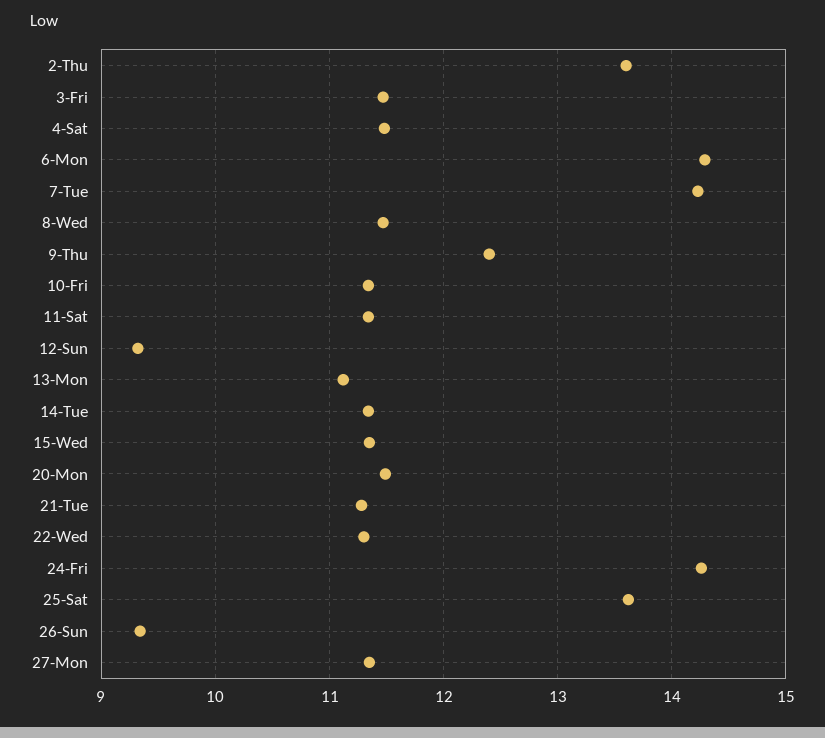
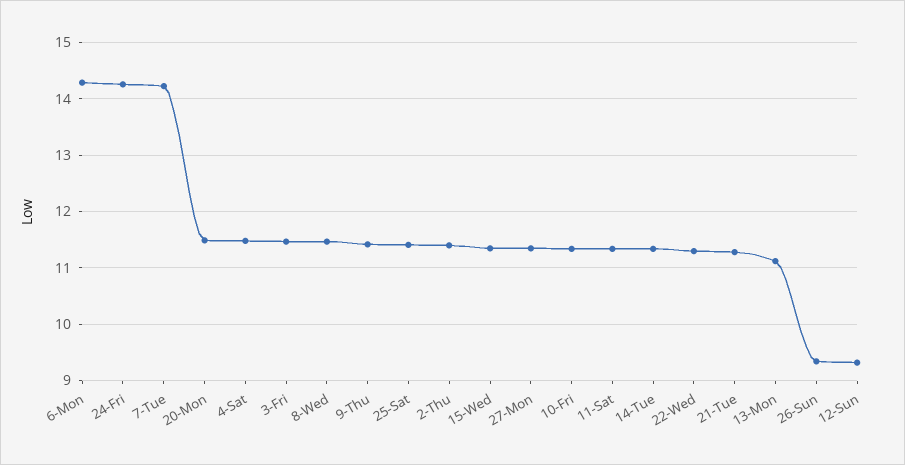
2-Thu: 13.6 -> 11.4
9-Thu: 12.4 -> 11.4
25-Sat: 13.6 -> 11.4

